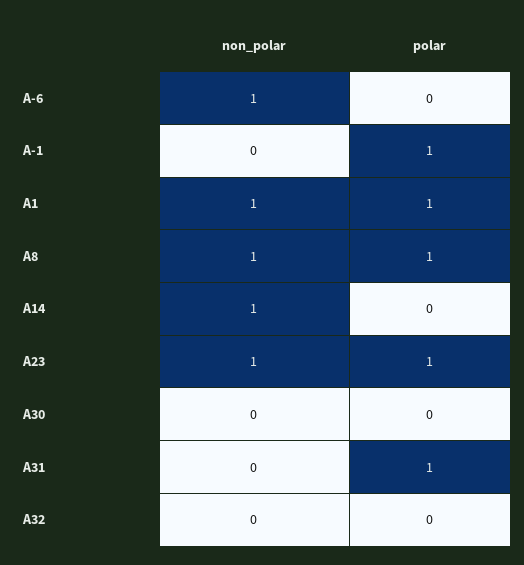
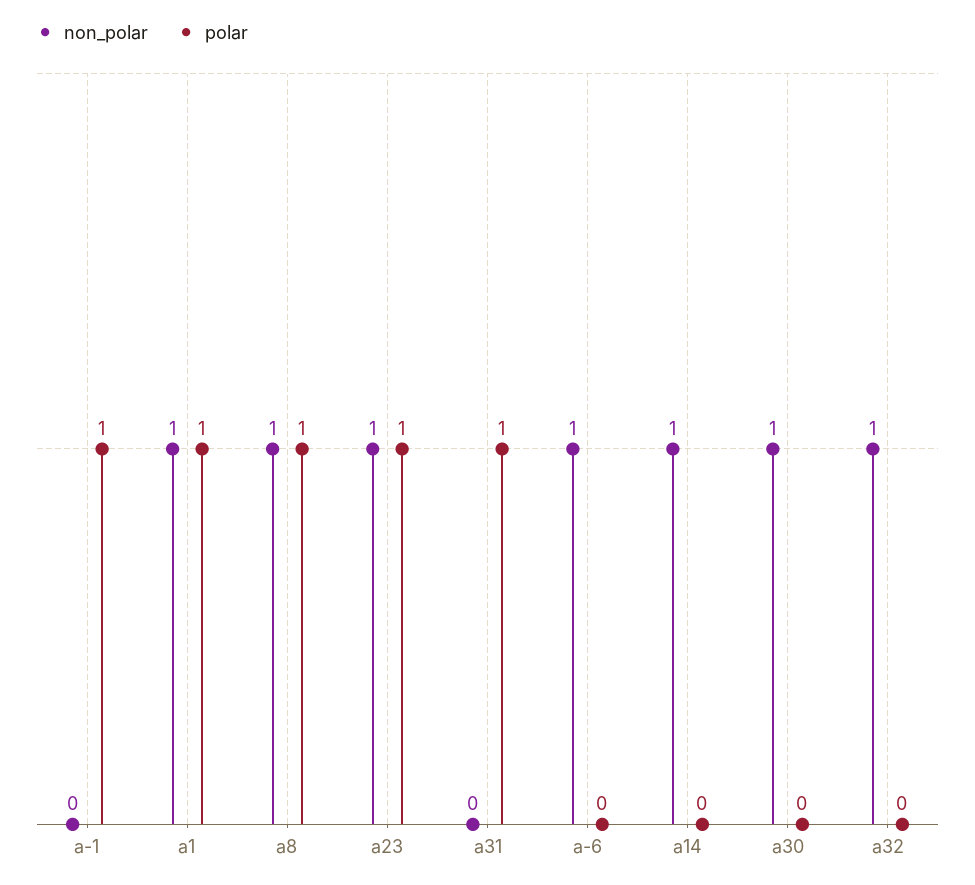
non_polar, A30: 0 -> 1
non_polar, A32: 0 -> 1

